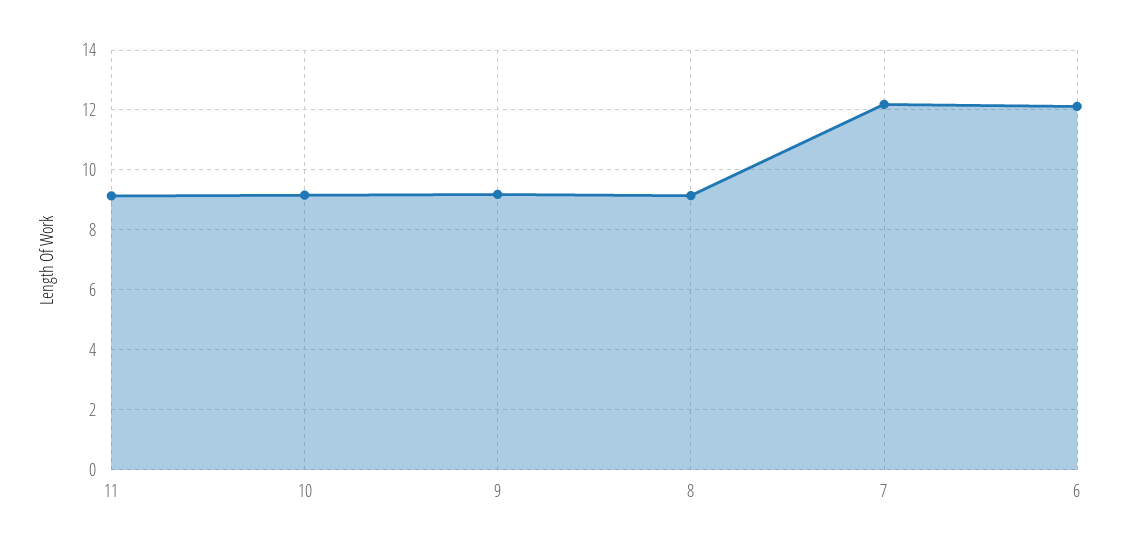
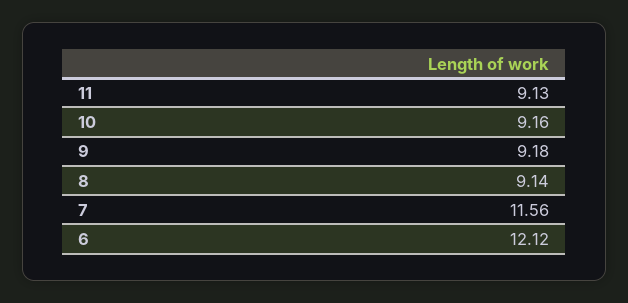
7: 12.25 -> 11.56

